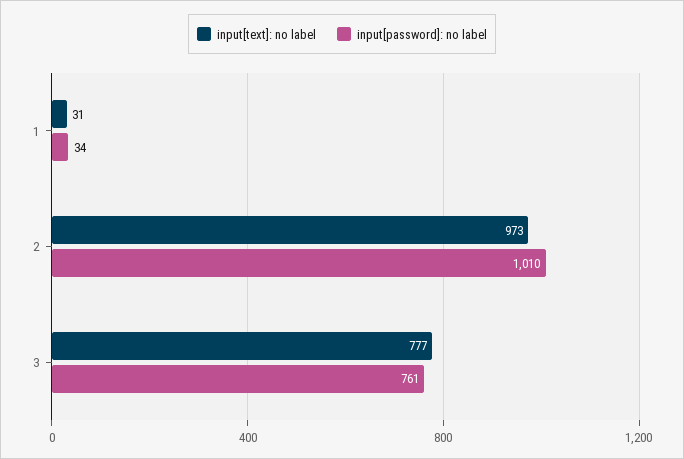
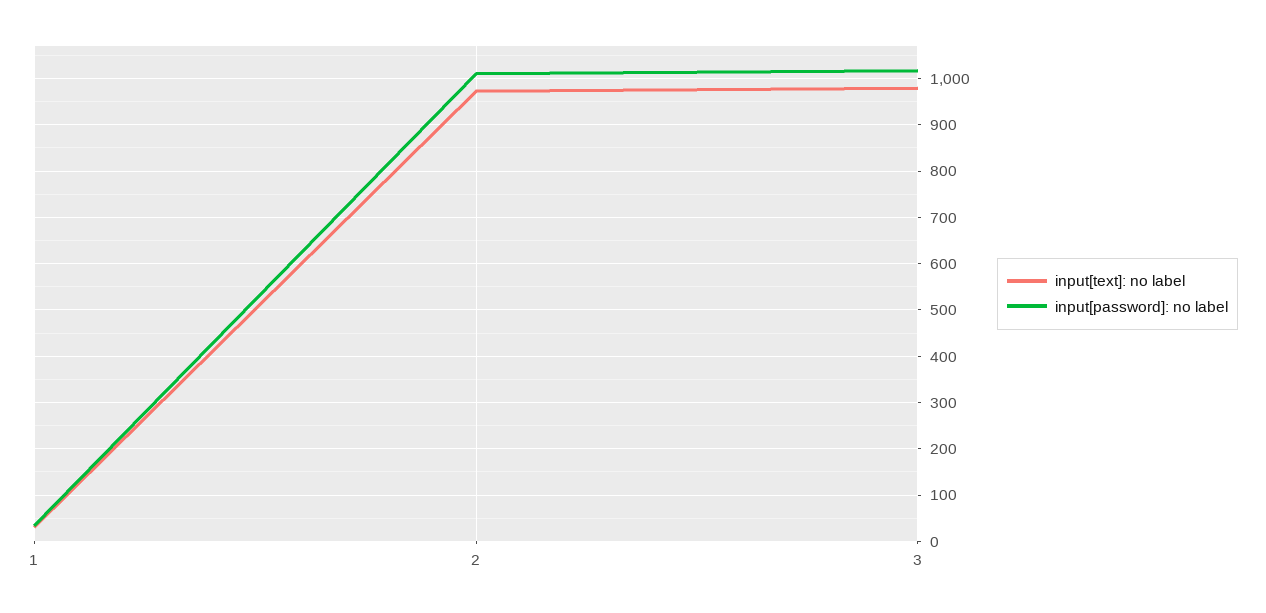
input[text]: no label, 3: 777 -> 980
input[password]: no label, 3: 761 -> 1020

